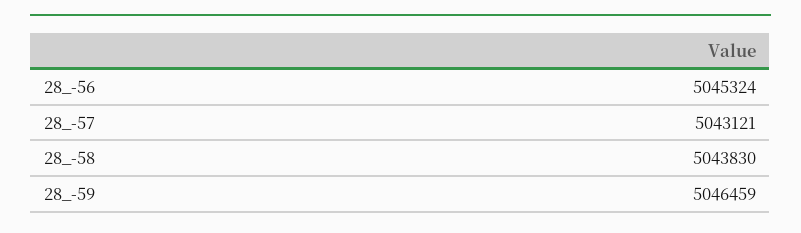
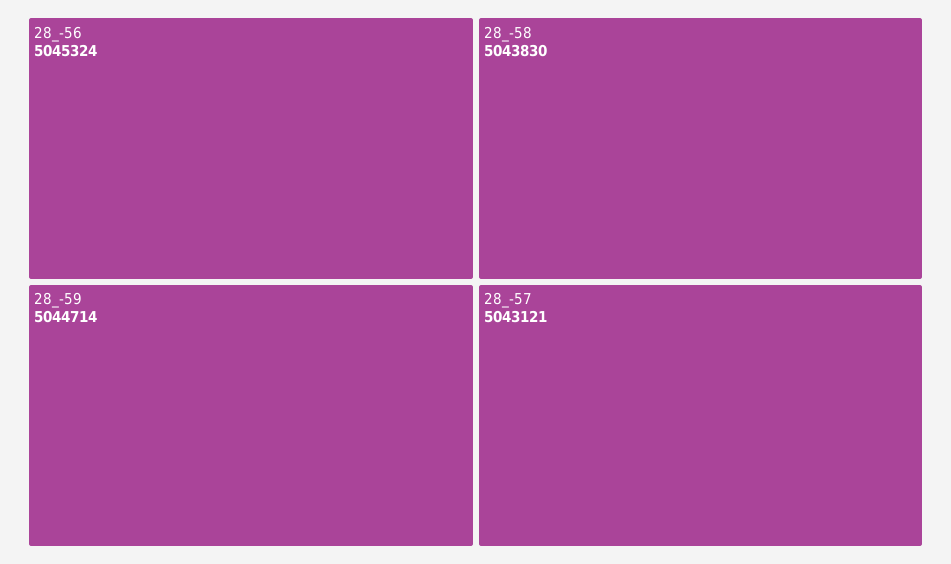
28_-59: 5046459 -> 5044714

